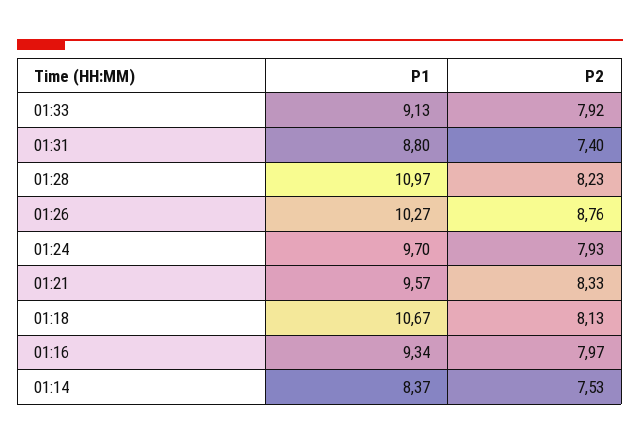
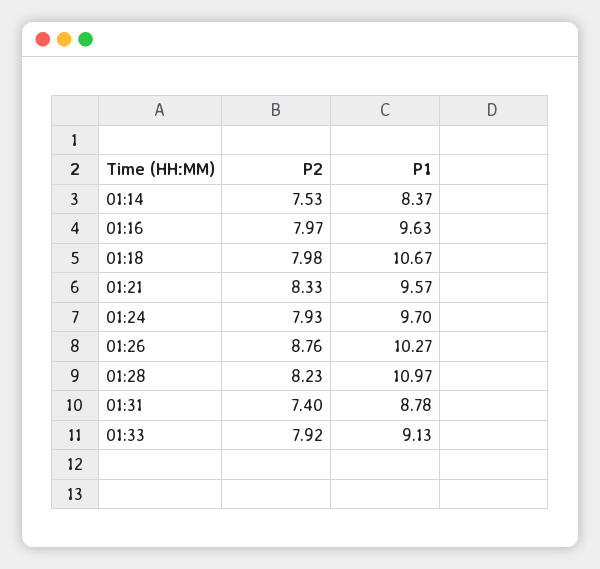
P1, 01:31: 8.8 -> 8.78
P2, 01:18: 8.13 -> 7.98
P1, 01:16: 9.34 -> 9.63

